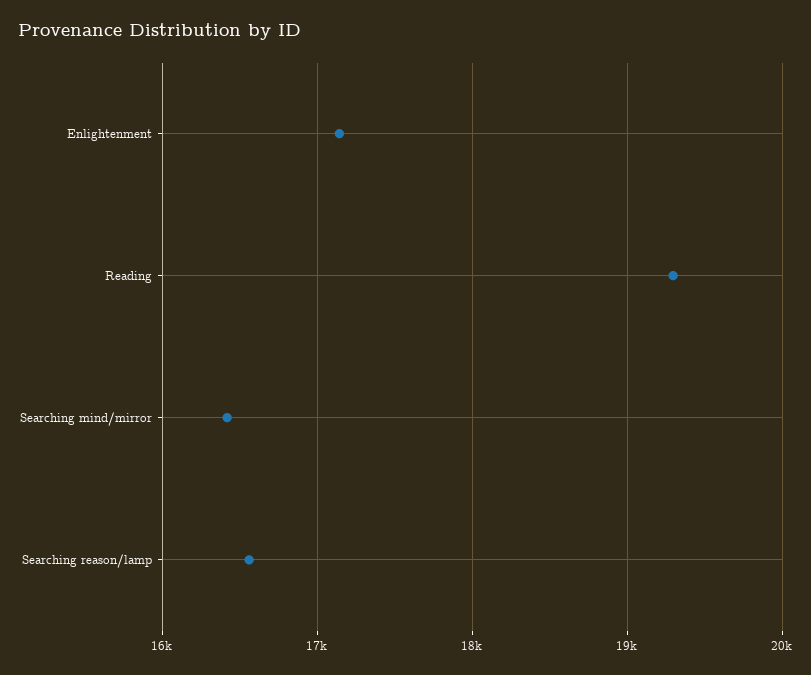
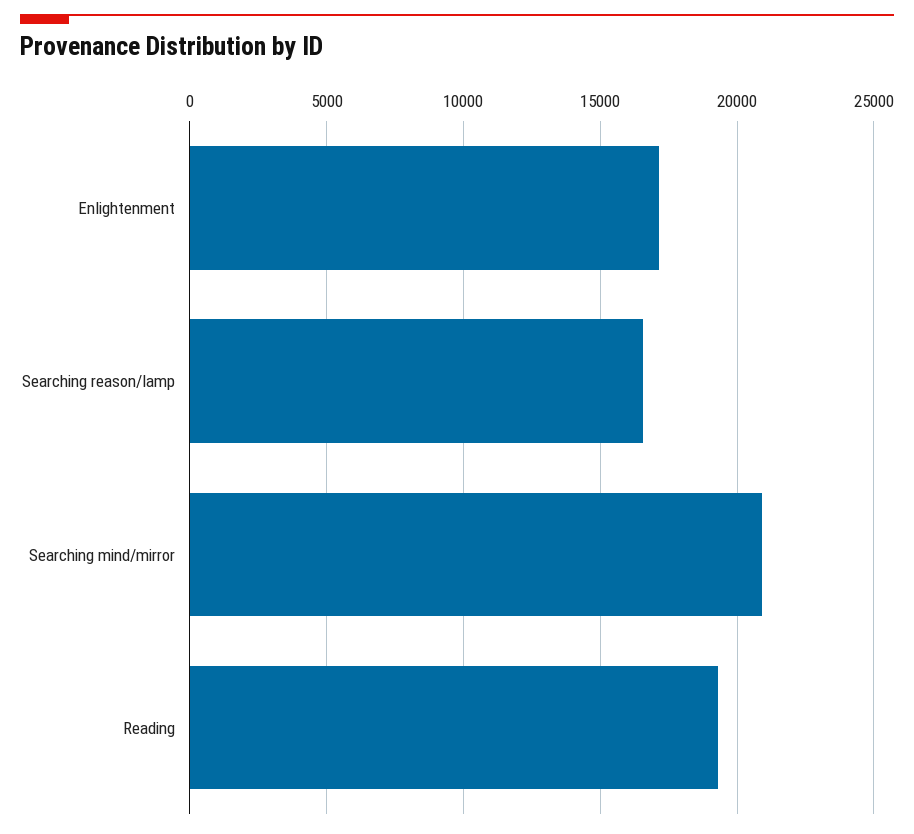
Searching mind/mirror: 16400 -> 21000

